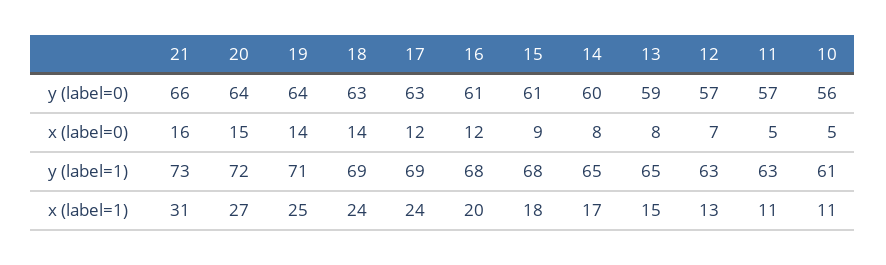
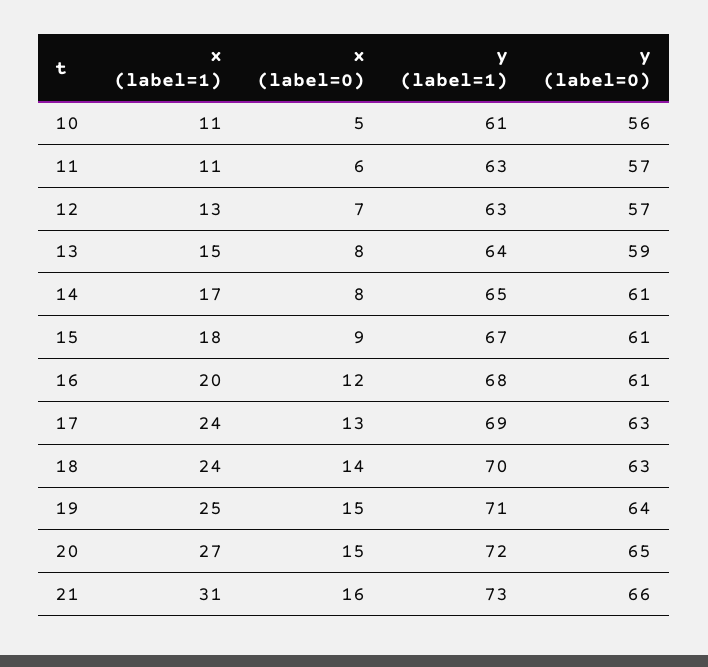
20, y (label=0): 64 -> 65
14, y (label=0): 60 -> 61
19, x (label=0): 14 -> 15
17, x (label=0): 12 -> 13
11, x (label=0): 5 -> 6
18, y (label=1): 69 -> 70
15, y (label=1): 68 -> 67
13, y (label=1): 65 -> 64

